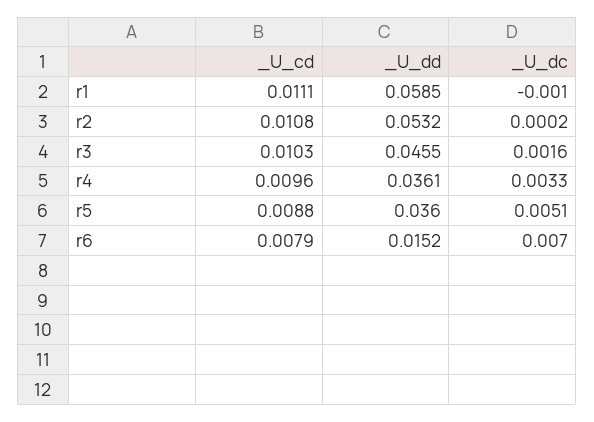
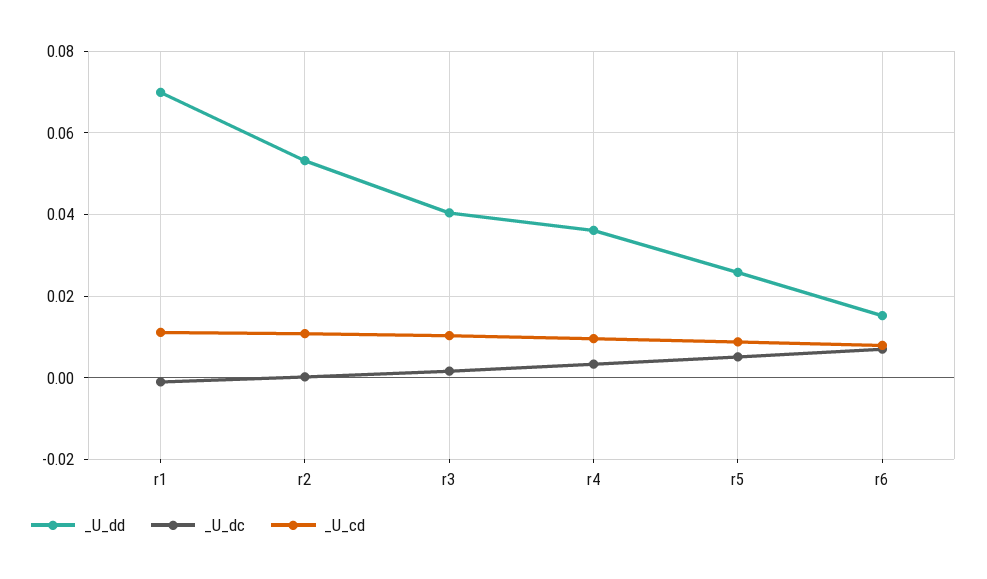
_U_dd, r1: 0.0585 -> 0.07
_U_dd, r3: 0.0455 -> 0.04
_U_dd, r5: 0.036 -> 0.026

